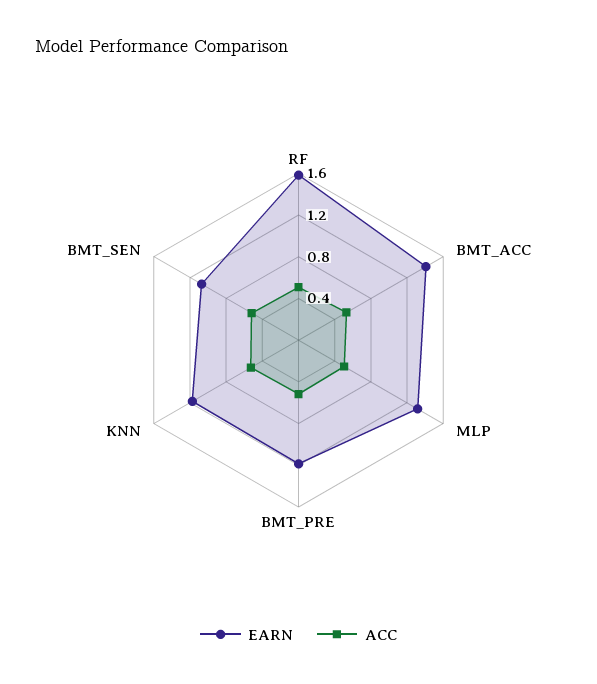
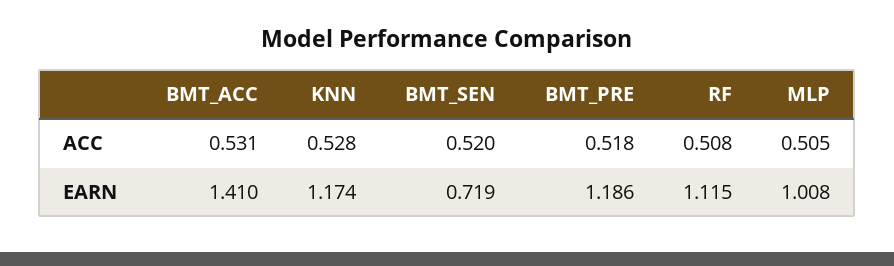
EARN, RF: 1.6 -> 1.115
EARN, MLP: 1.3 -> 1.008
EARN, BMT_SEN: 1.1 -> 0.719

